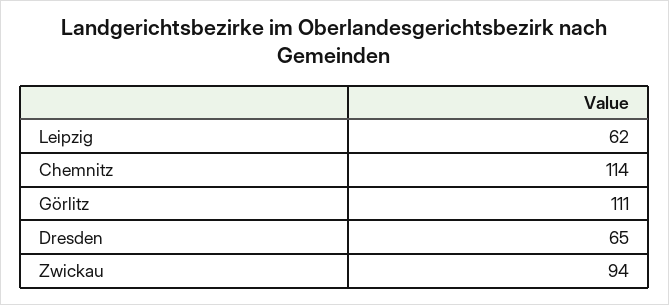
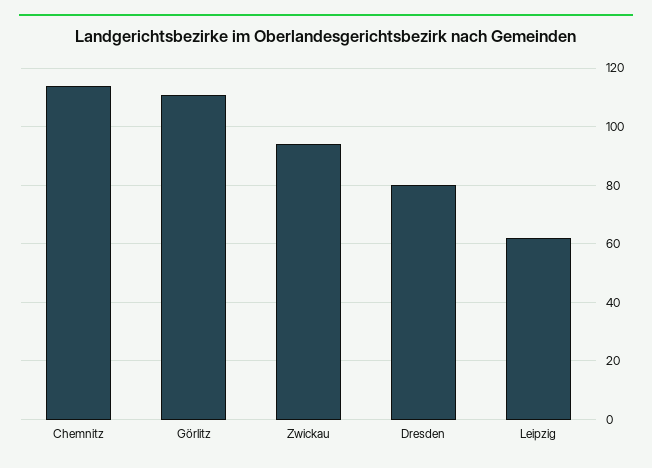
Dresden: 65 -> 80

